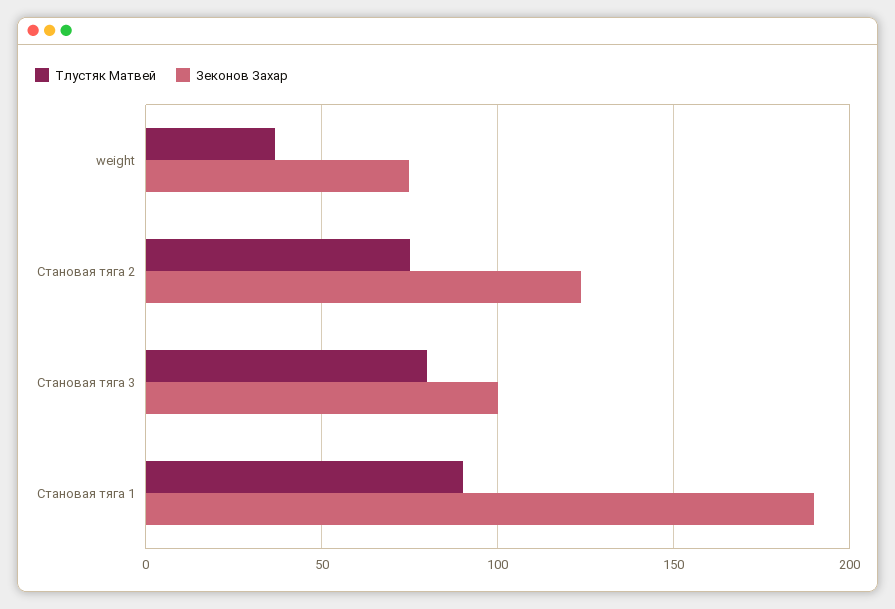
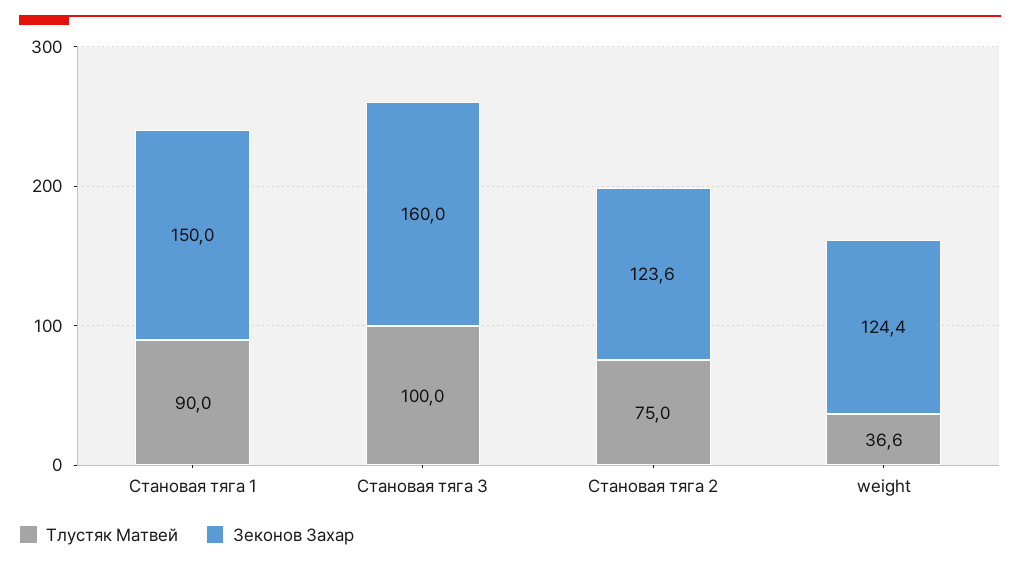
Зеконов Захар, weight: 75 -> 124.4
Тлустяк Матвей, Становая тяга 3: 80 -> 100
Зеконов Захар, Становая тяга 3: 100 -> 160
Зеконов Захар, Становая тяга 1: 190 -> 150

